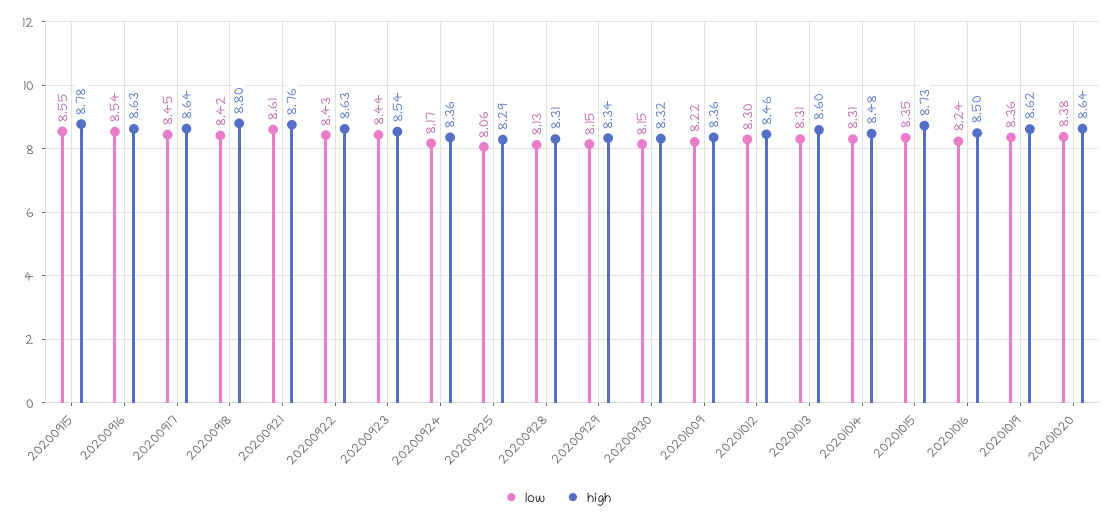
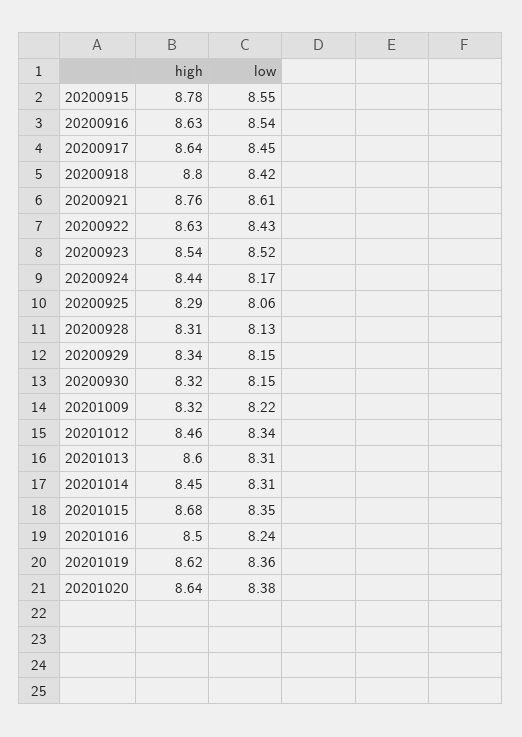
low, 20200923: 8.44 -> 8.52
high, 20200924: 8.36 -> 8.44
high, 20201009: 8.36 -> 8.32
low, 20201012: 8.3 -> 8.34
high, 20201014: 8.48 -> 8.45
high, 20201015: 8.73 -> 8.68

